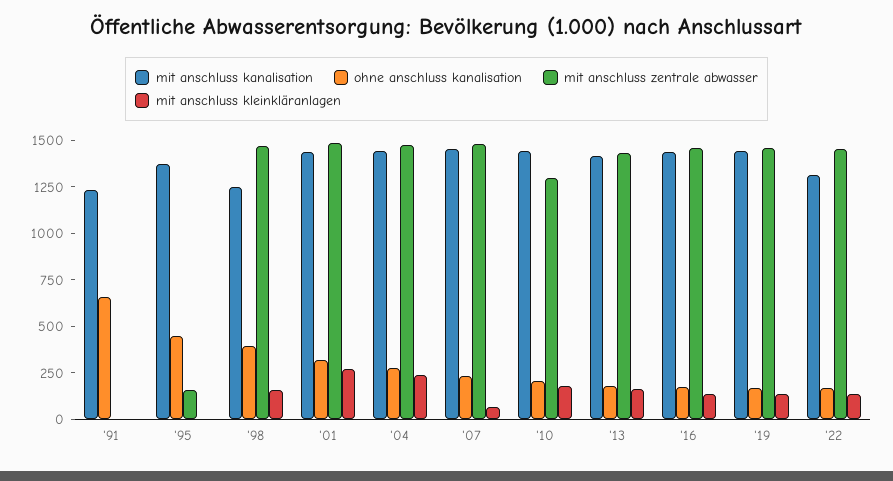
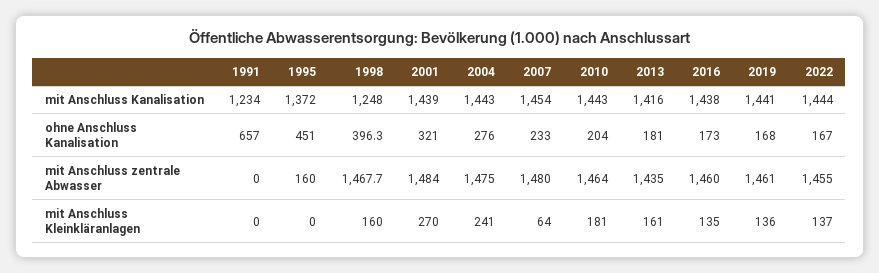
mit anschluss zentrale abwasser, '10: 1300 -> 1464
mit anschluss kanalisation, '22: 1300 -> 1444

